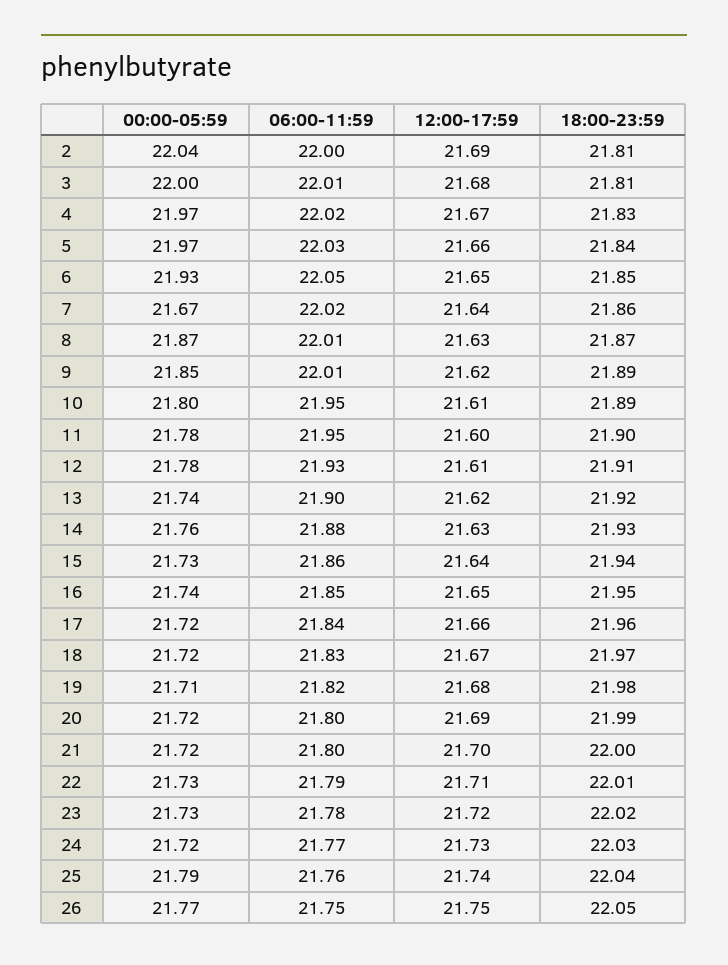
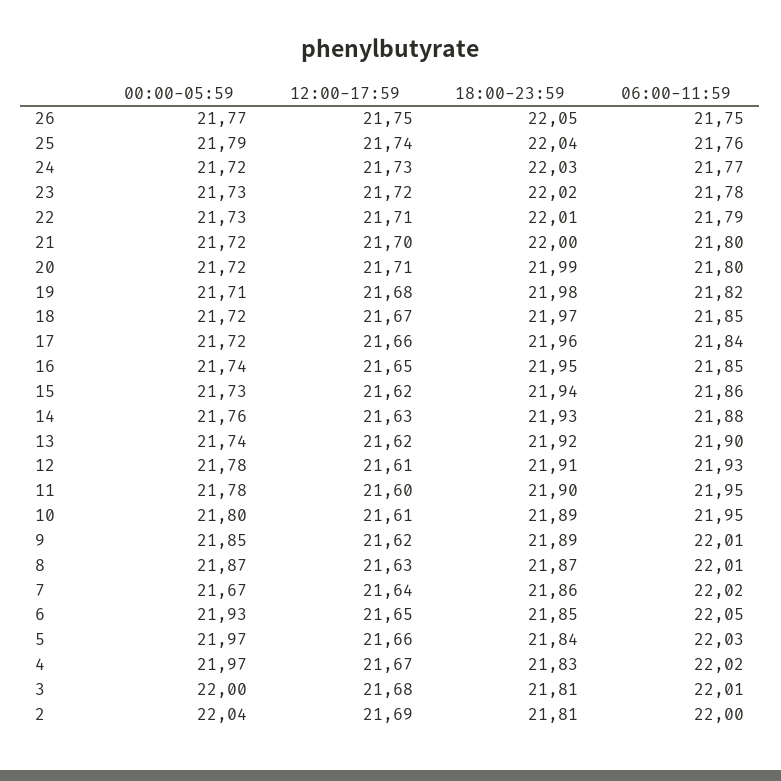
12:00-17:59, 15: 21.64 -> 21.62
06:00-11:59, 18: 21.83 -> 21.85
12:00-17:59, 20: 21.69 -> 21.71

